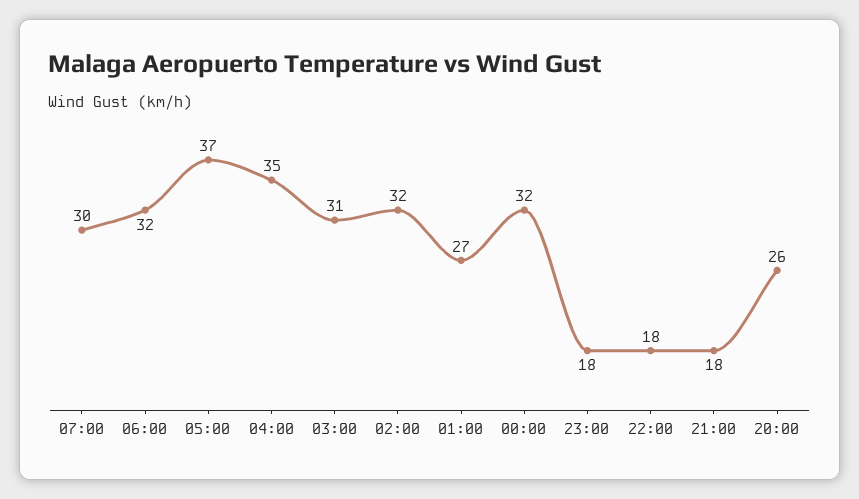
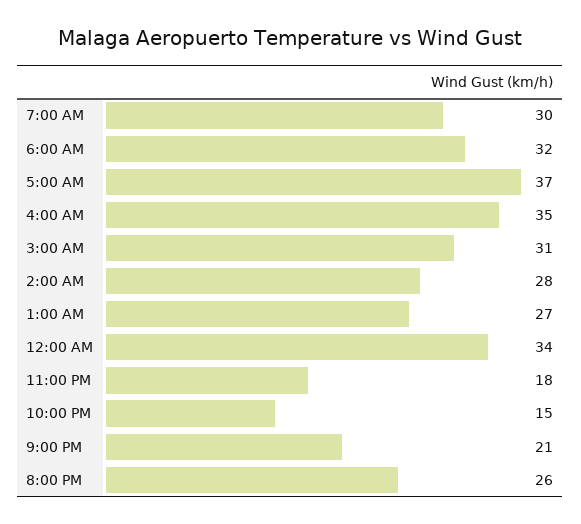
02:00: 32 -> 28
00:00: 32 -> 34
22:00: 18 -> 15
21:00: 18 -> 21

